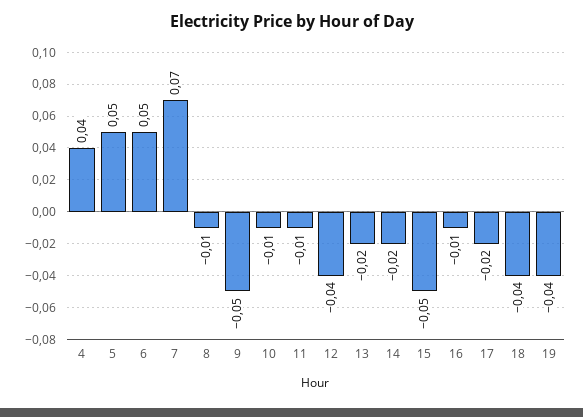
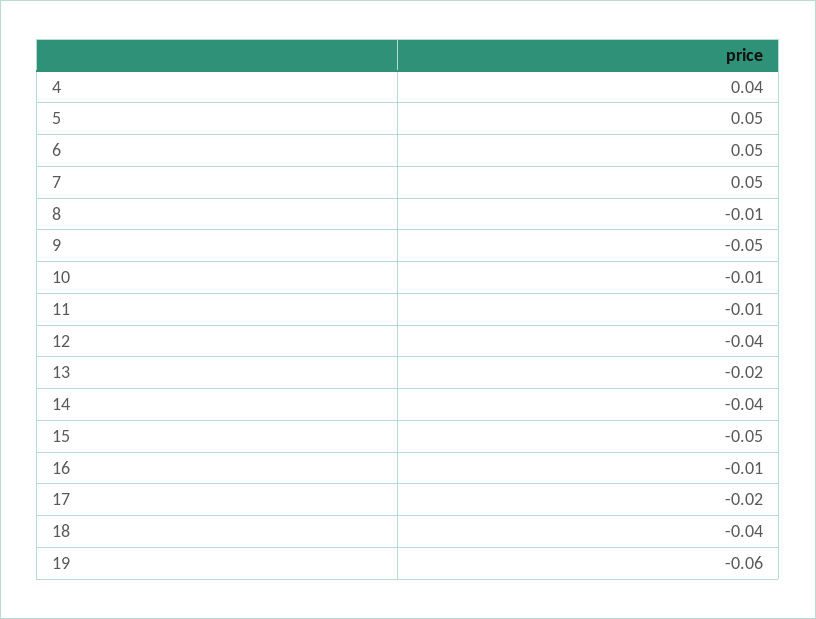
7: 0.07 -> 0.05
14: -0.02 -> -0.04
19: -0.04 -> -0.06

